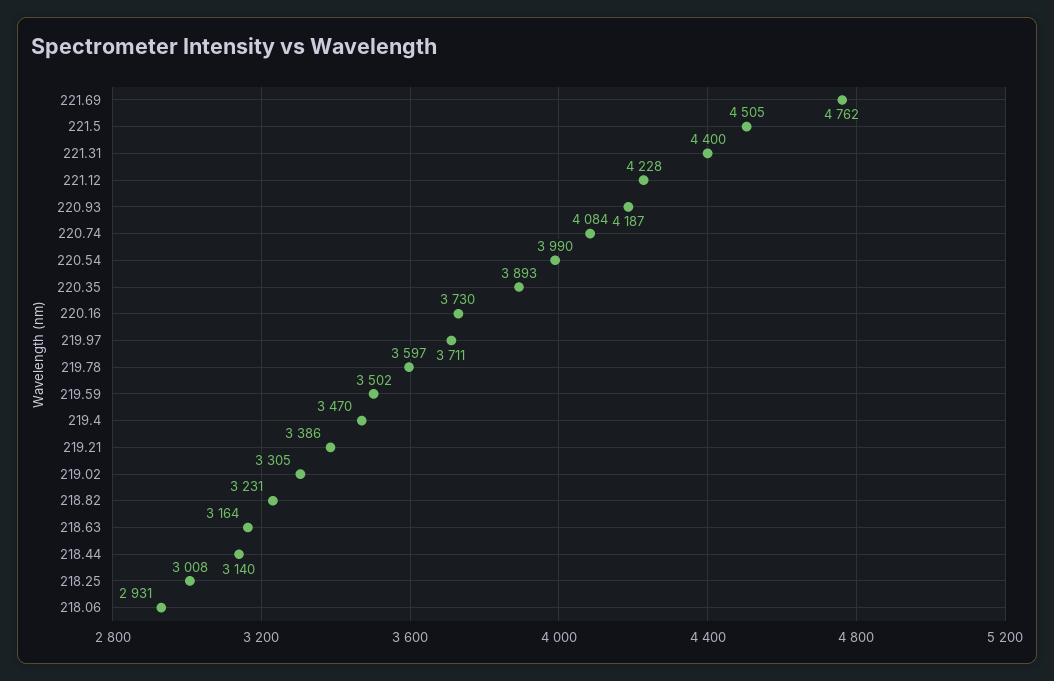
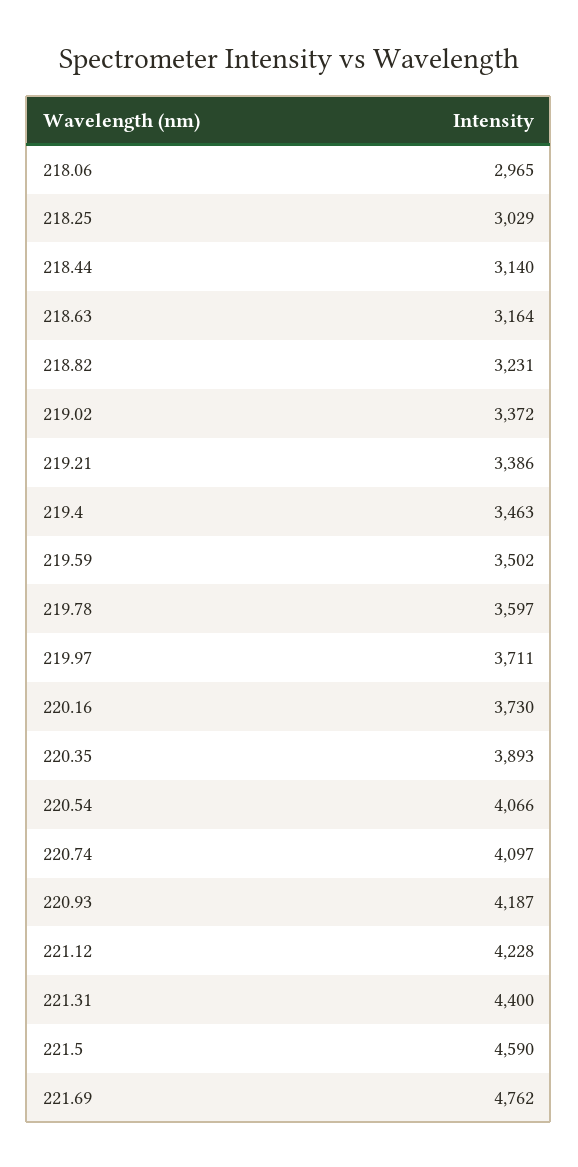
221.5: 4505 -> 4590
220.74: 4084 -> 4097
220.54: 3990 -> 4066
219.4: 3470 -> 3463
219.02: 3305 -> 3372
218.25: 3008 -> 3029
218.06: 2931 -> 2965

